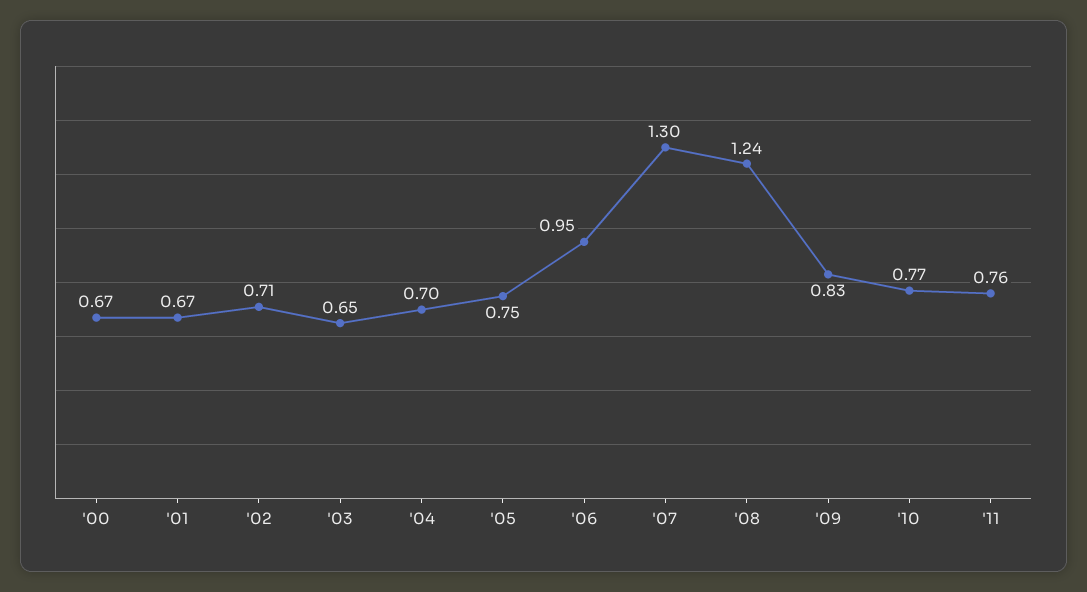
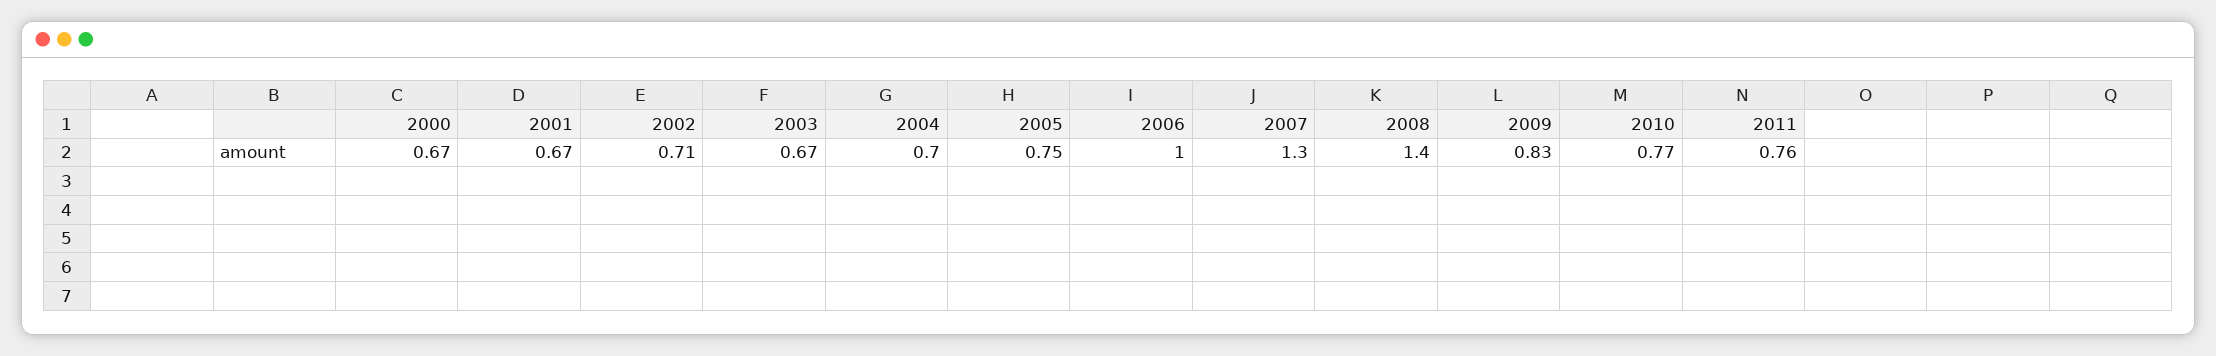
'03: 0.65 -> 0.67
'06: 0.95 -> 1
'08: 1.24 -> 1.4

